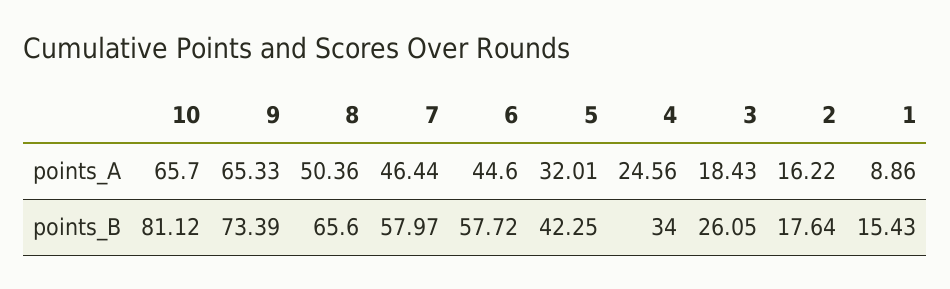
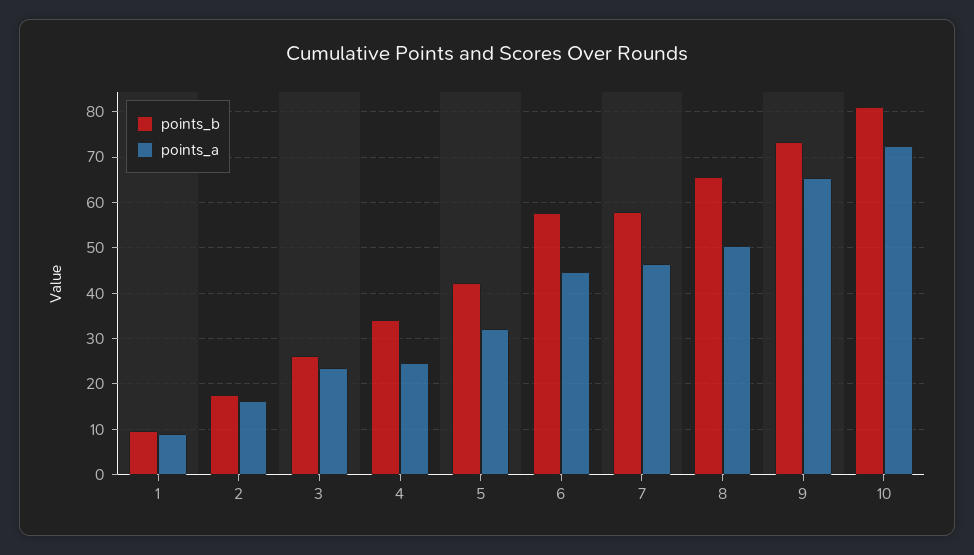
points_A, 10: 65.7 -> 72
points_A, 3: 18.43 -> 24
points_B, 1: 15.43 -> 10

